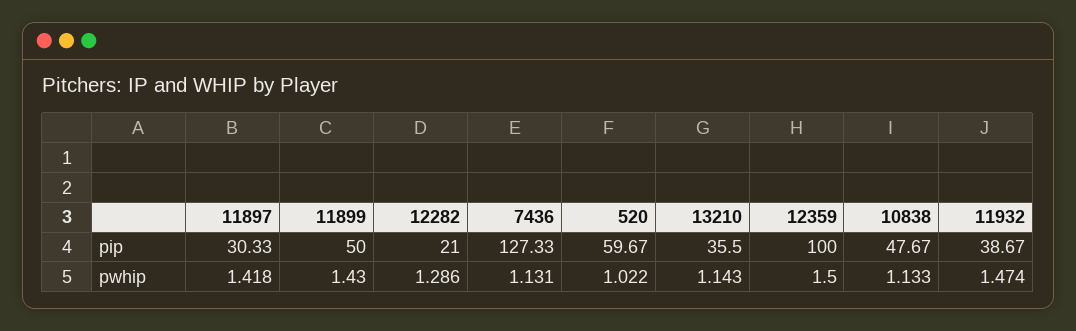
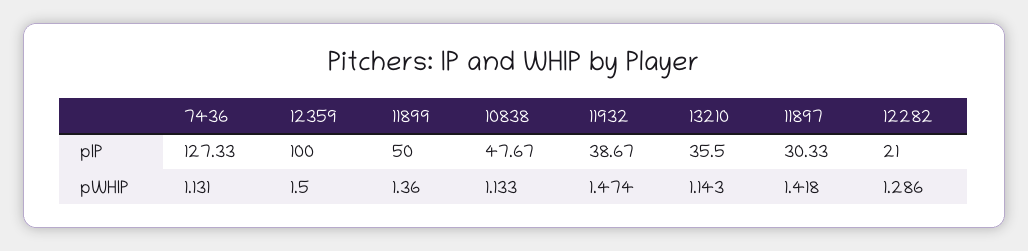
520, pip: 59.67 -> none
11899, pwhip: 1.43 -> 1.36
520, pwhip: 1.022 -> none

